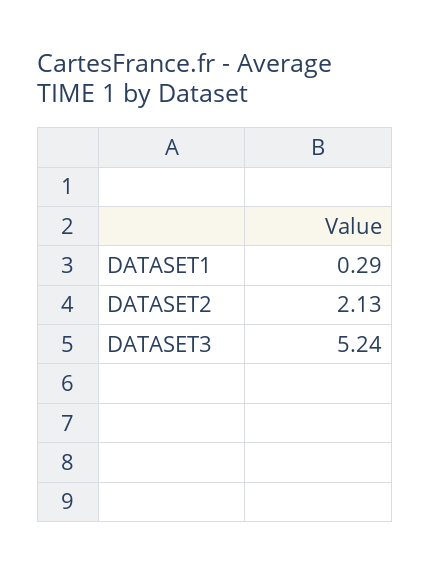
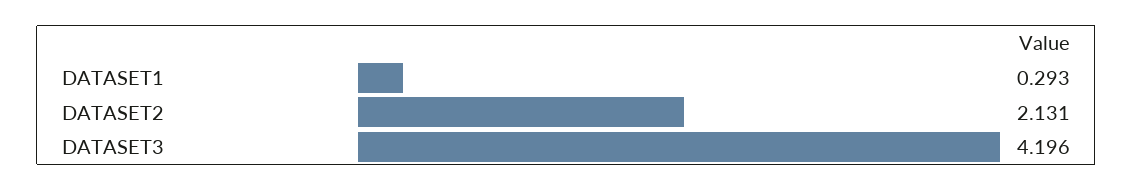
DATASET3: 5.24 -> 4.196

